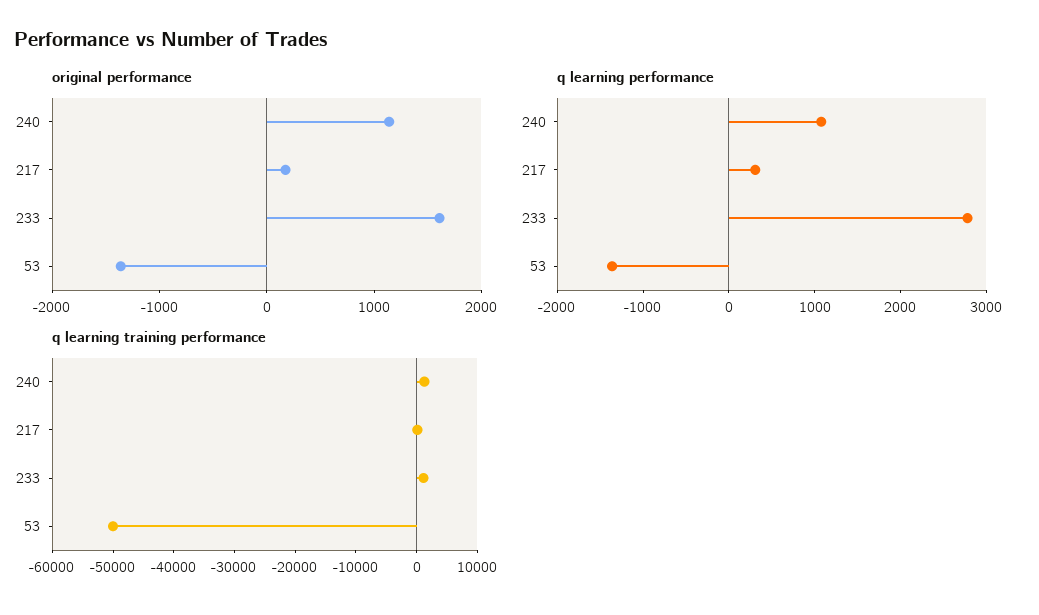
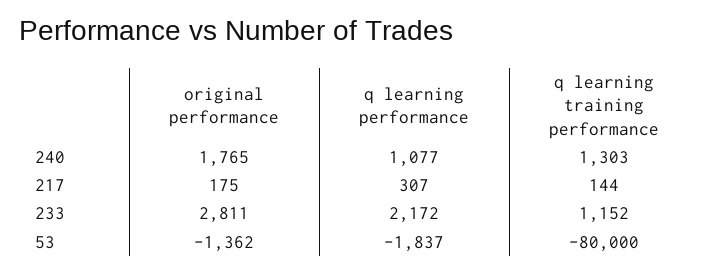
original performance, 240: 1200 -> 1765
original performance, 233: 1600 -> 2811
q learning performance, 233: 2800 -> 2172
q learning performance, 53: -1400 -> -1837
q learning training performance, 53: -50000 -> -80000

